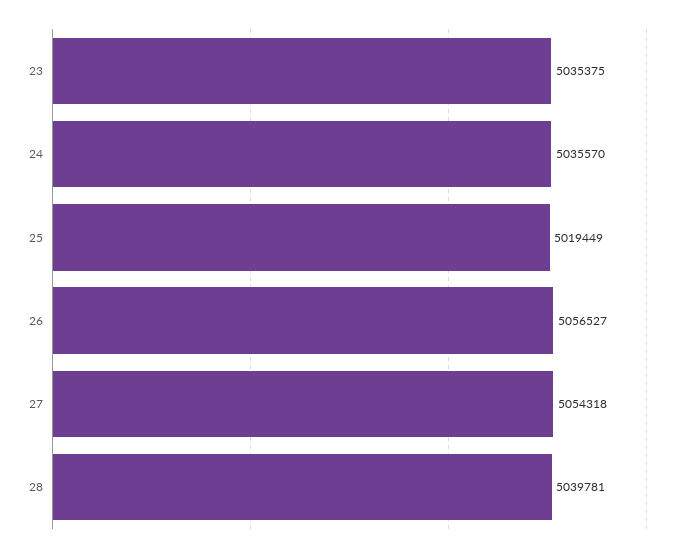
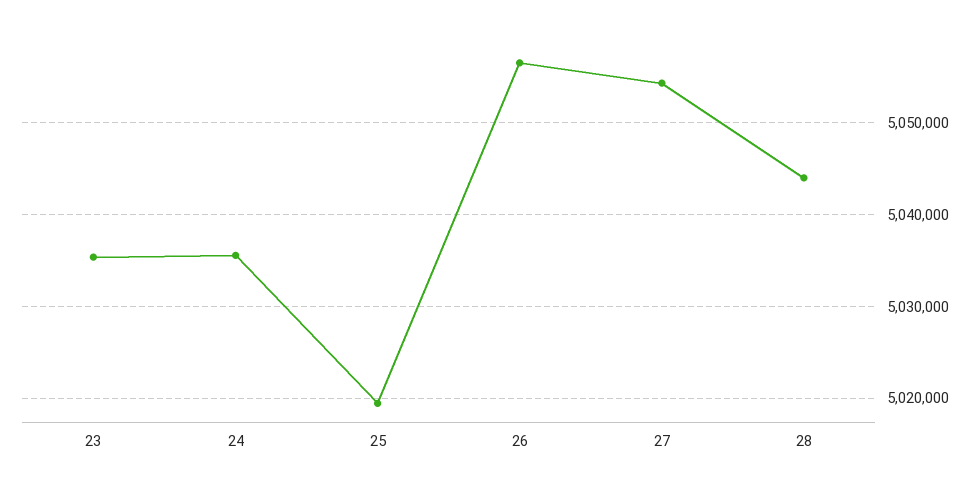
28: 5039781 -> 5044000

